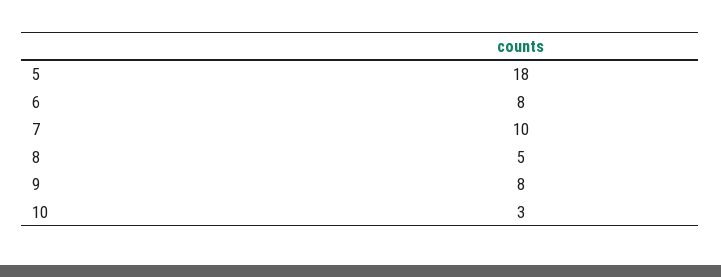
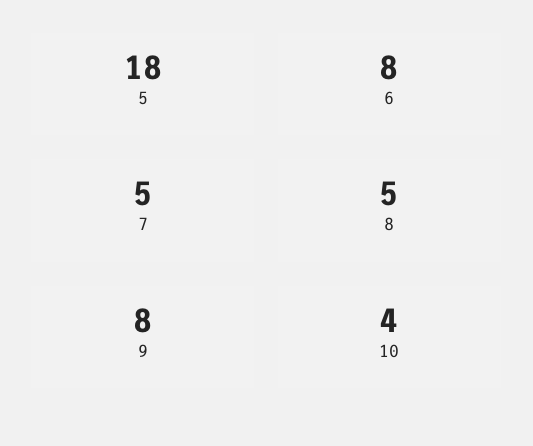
7: 10 -> 5
10: 3 -> 4

